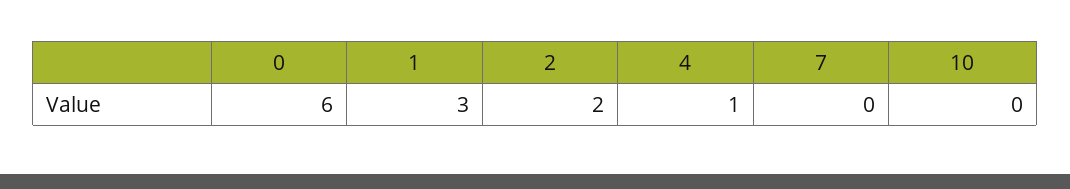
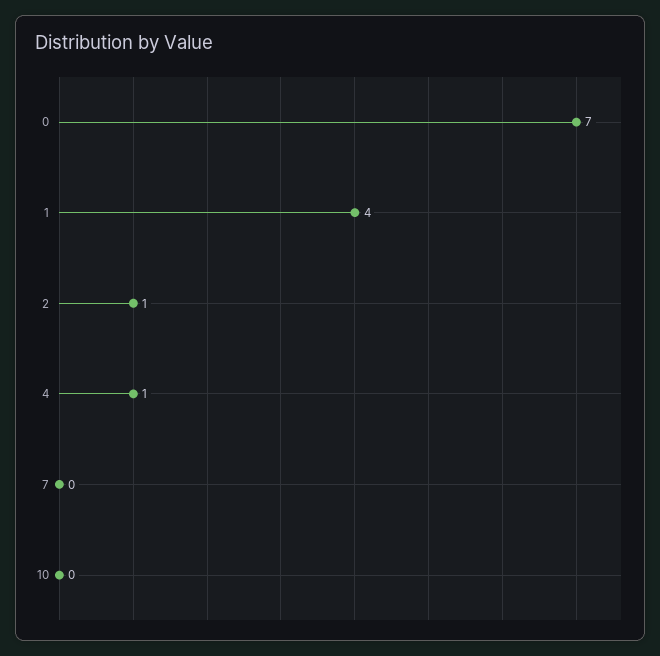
0: 6 -> 7
1: 3 -> 4
2: 2 -> 1

